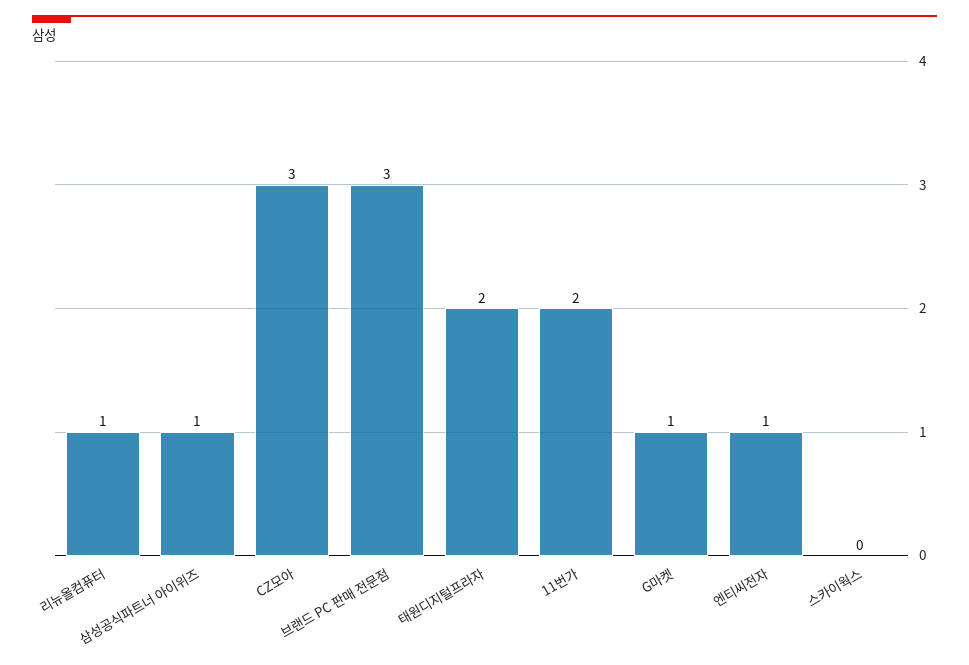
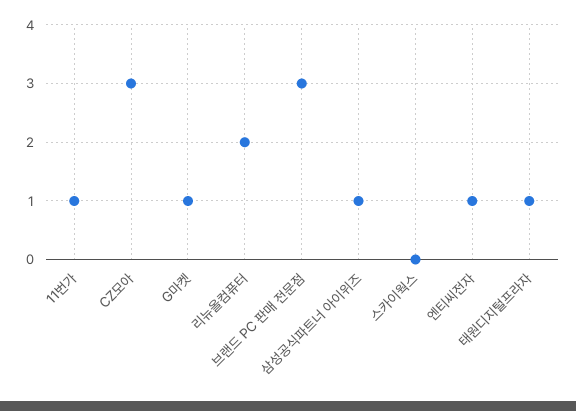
리뉴올컴퓨터: 1 -> 2
태원디지털프라자: 2 -> 1
11번가: 2 -> 1

